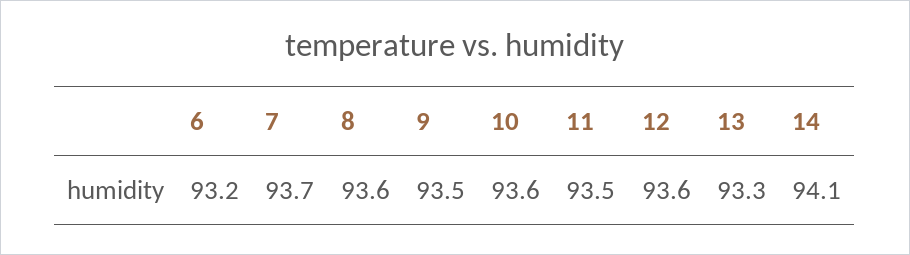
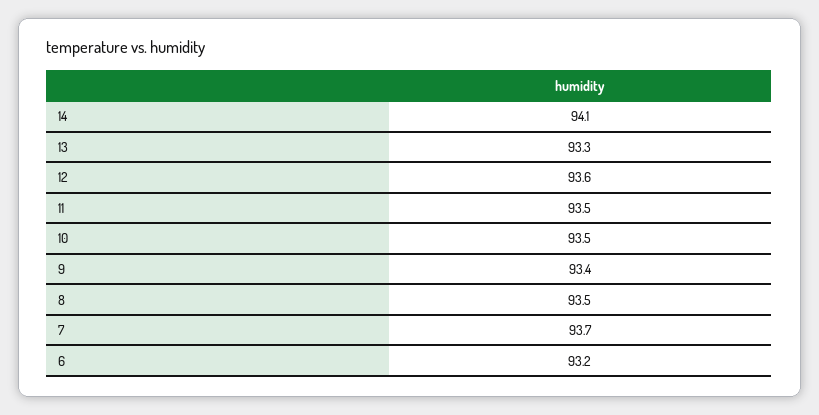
8: 93.6 -> 93.5
9: 93.5 -> 93.4
10: 93.6 -> 93.5

